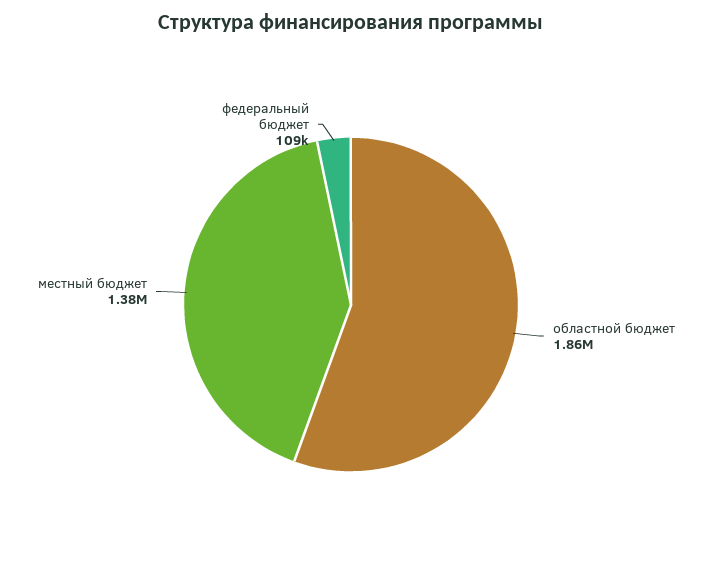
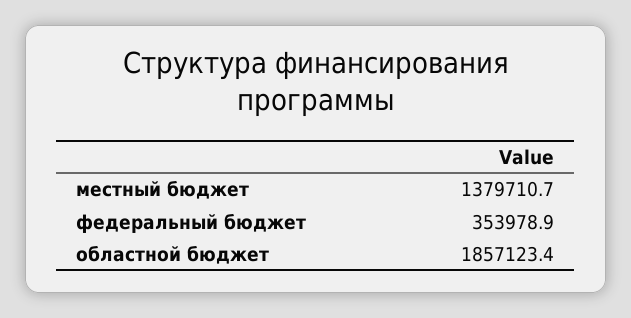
федеральный бюджет: 109000 -> 353978.9

